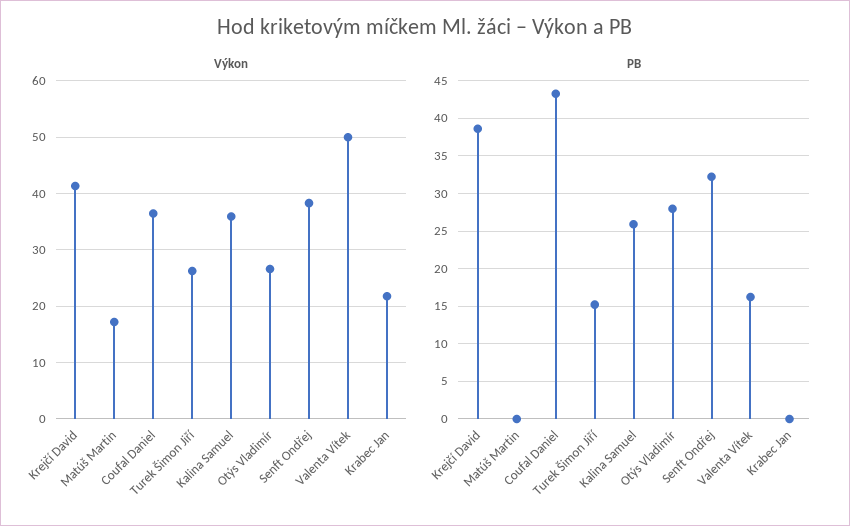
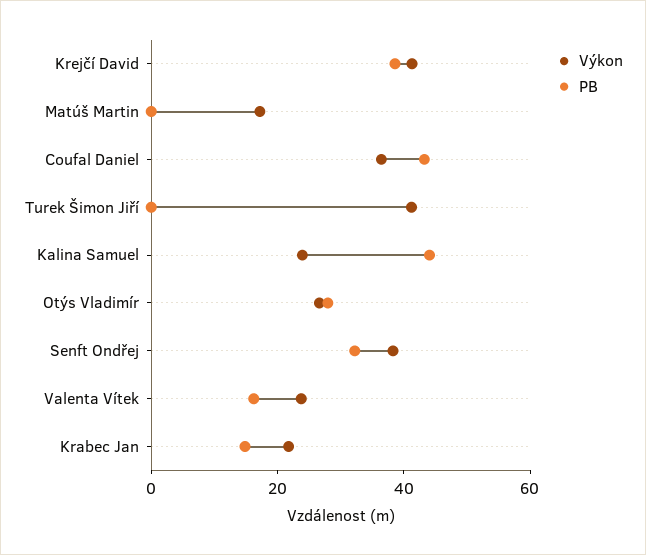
Výkon, Turek Šimon Jiří: 26 -> 40
Výkon, Kalina Samuel: 36 -> 25
Výkon, Valenta Vítek: 50 -> 25
PB, Turek Šimon Jiří: 15 -> 0
PB, Kalina Samuel: 26 -> 45
PB, Krabec Jan: 0 -> 15

